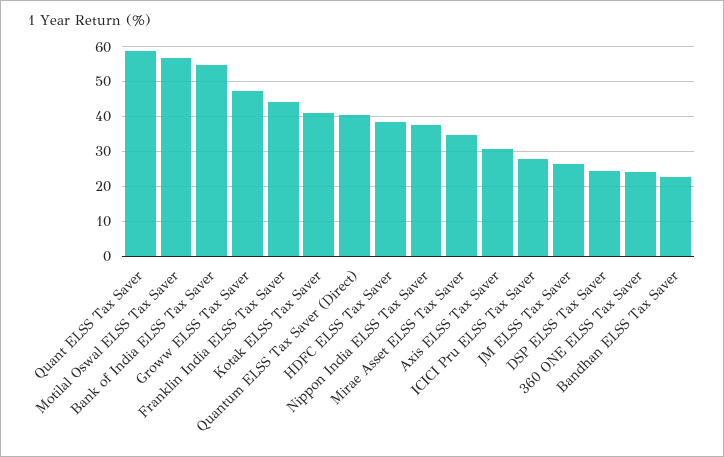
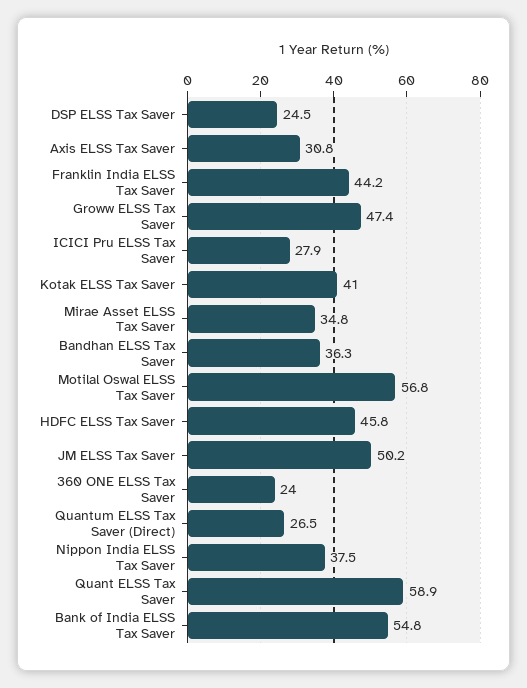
Quantum ELSS Tax Saver (Direct): 40 -> 26.5
HDFC ELSS Tax Saver: 38 -> 45.8
JM ELSS Tax Saver: 26 -> 50.2
Bandhan ELSS Tax Saver: 22 -> 36.3

